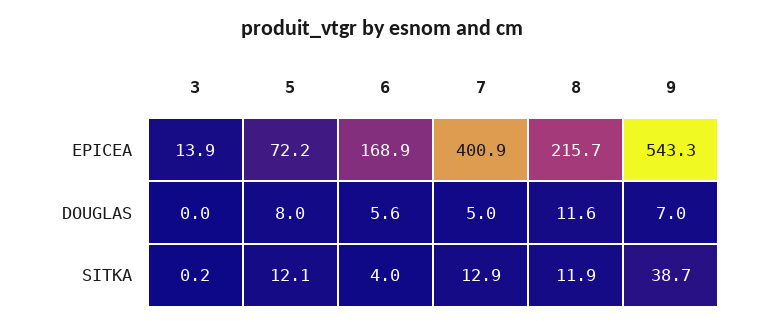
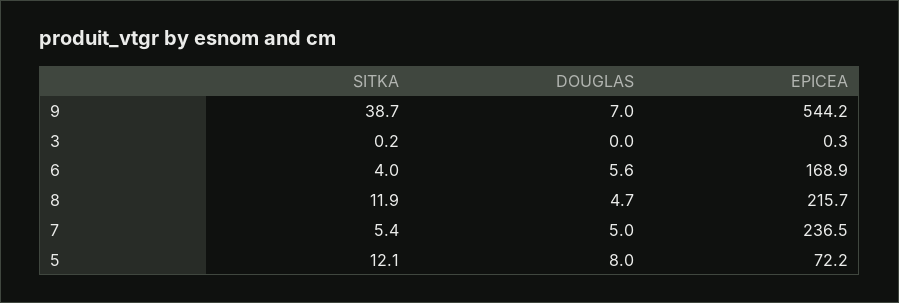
3, EPICEA: 13.9 -> 0.3
7, EPICEA: 400.9 -> 236.5
9, EPICEA: 543.3 -> 544.2
8, DOUGLAS: 11.6 -> 4.7
7, SITKA: 12.9 -> 5.4

